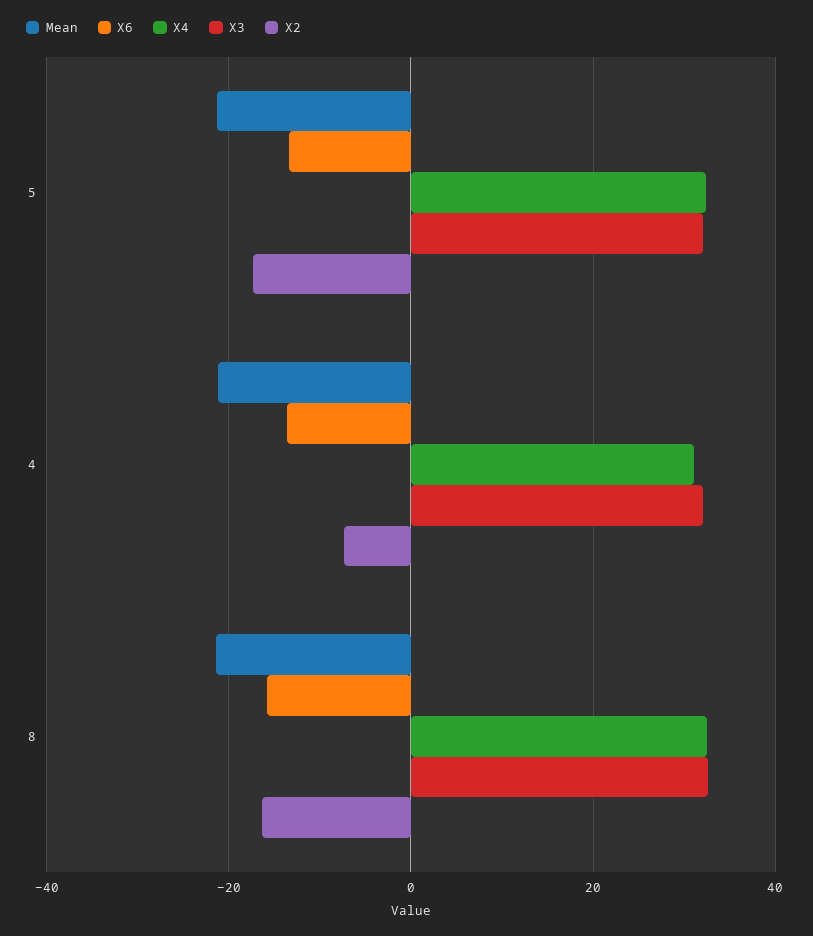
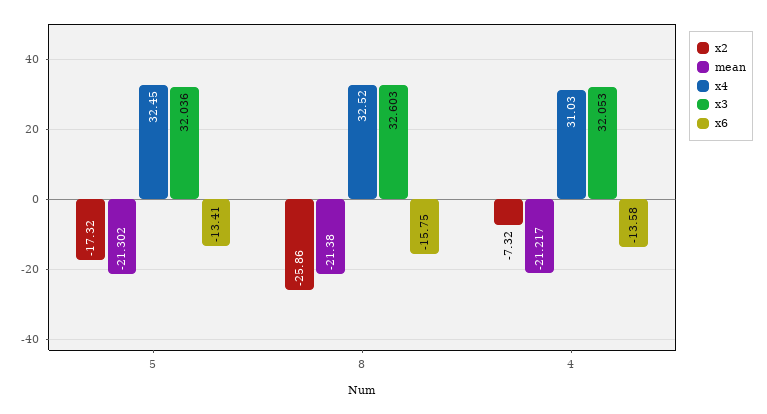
X2, 8: -16 -> -25.86

